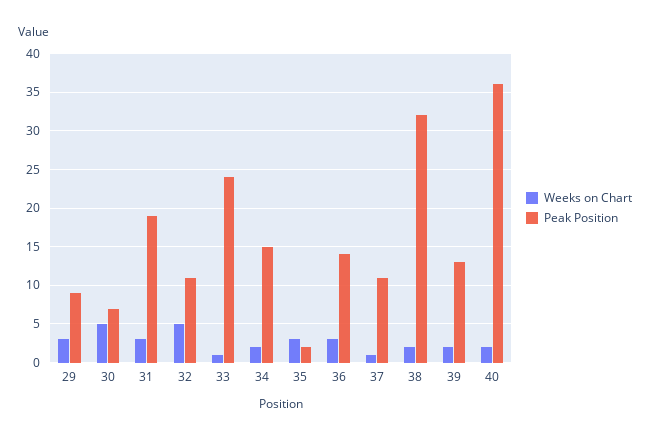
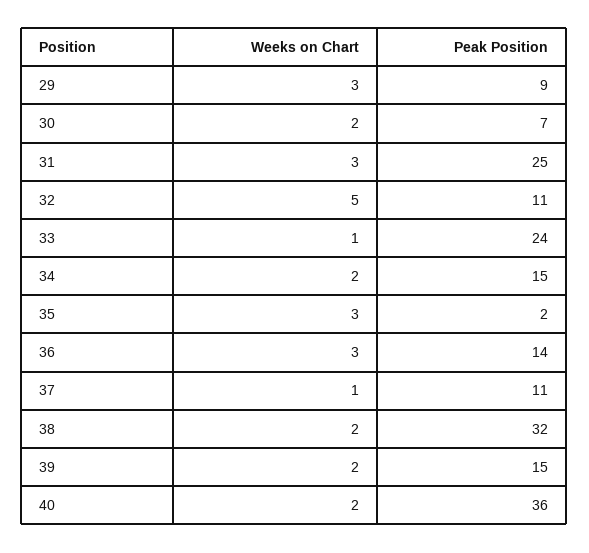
Weeks on Chart, 30: 5 -> 2
Peak Position, 31: 19 -> 25
Peak Position, 39: 13 -> 15

